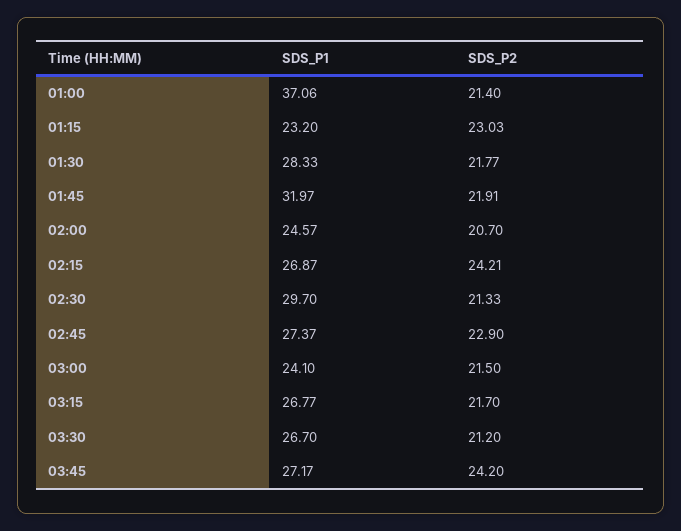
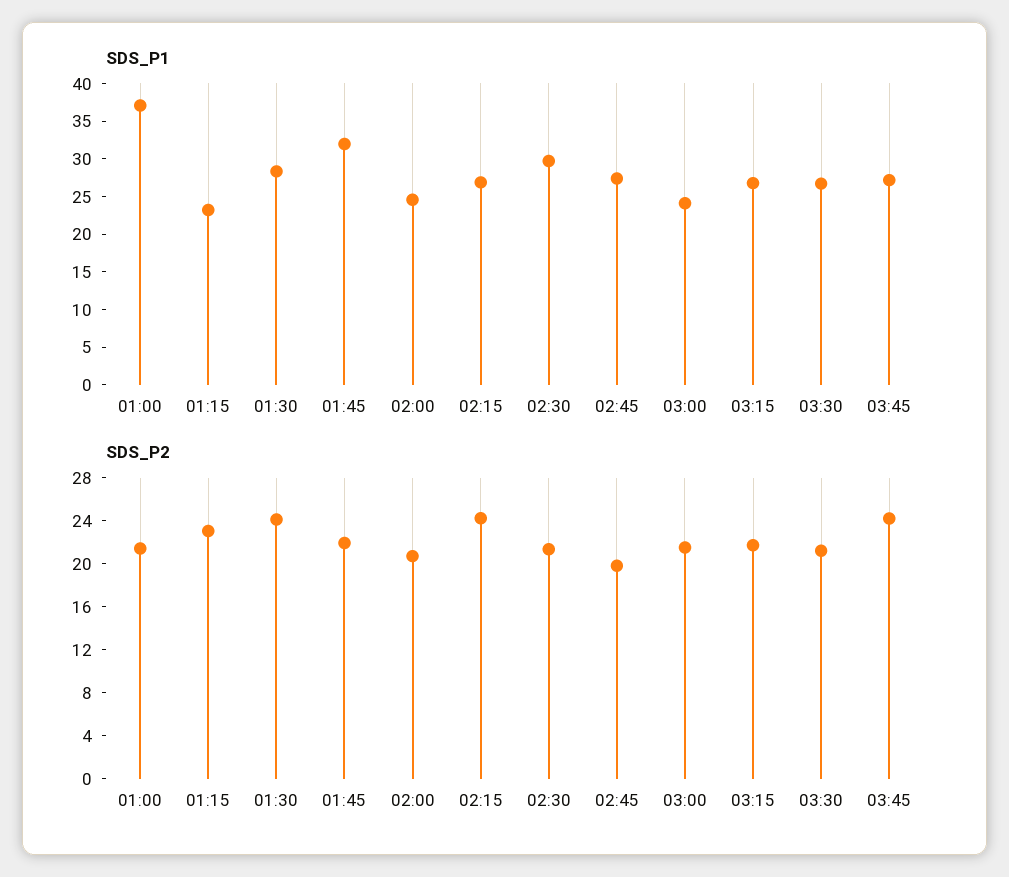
SDS_P2, 01:30: 21.77 -> 24
SDS_P2, 02:45: 22.9 -> 20

